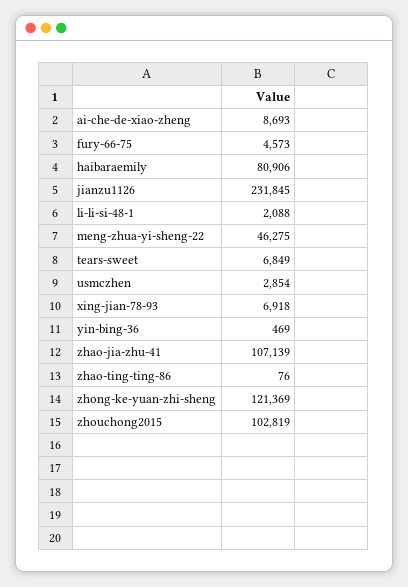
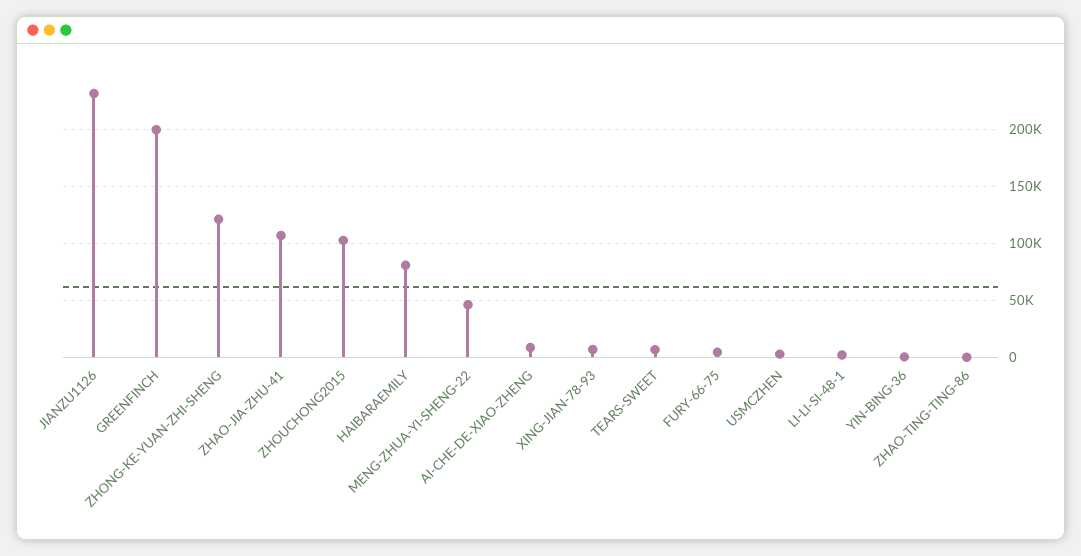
GREENFINCH: none -> 200000

